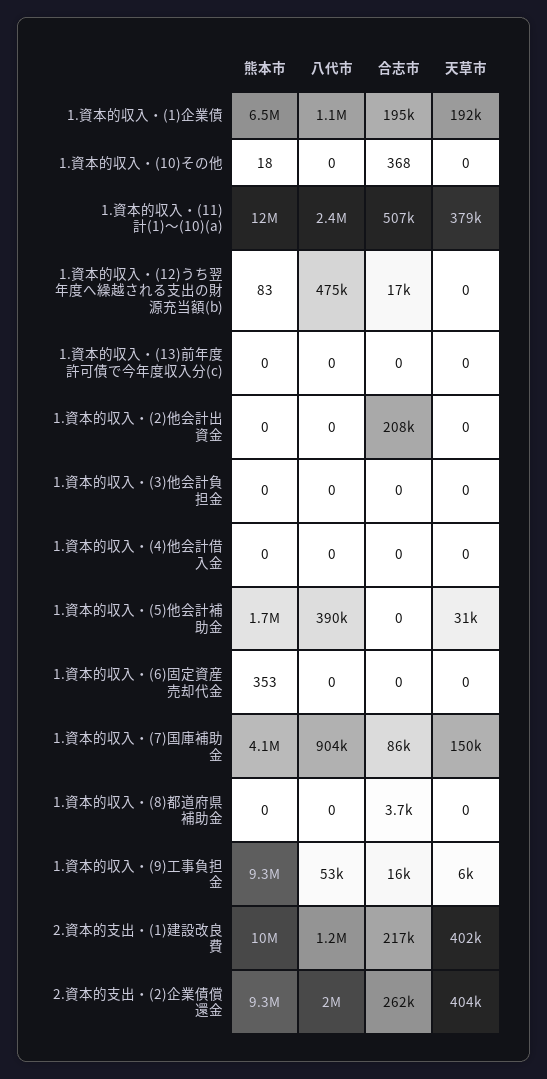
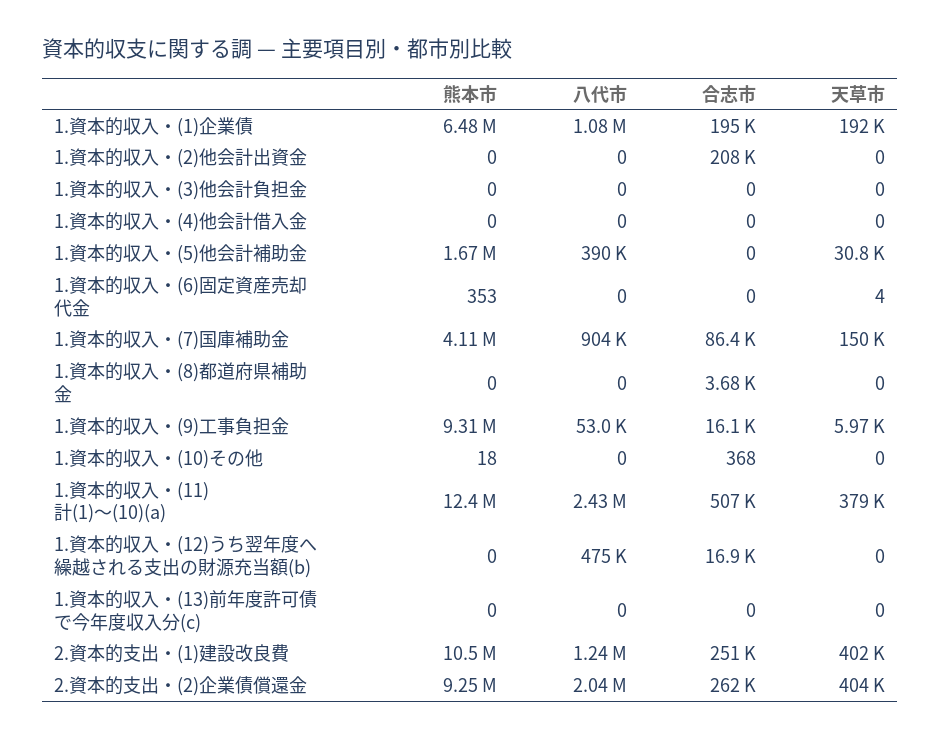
熊本市, 1.資本的収入・(12)うち翌年度へ繰越される支出の財源充当額(b): 83 -> 0
天草市, 1.資本的収入・(6)固定資産売却代金: 0 -> 4
合志市, 2.資本的支出・(1)建設改良費: 217000 -> 251000

